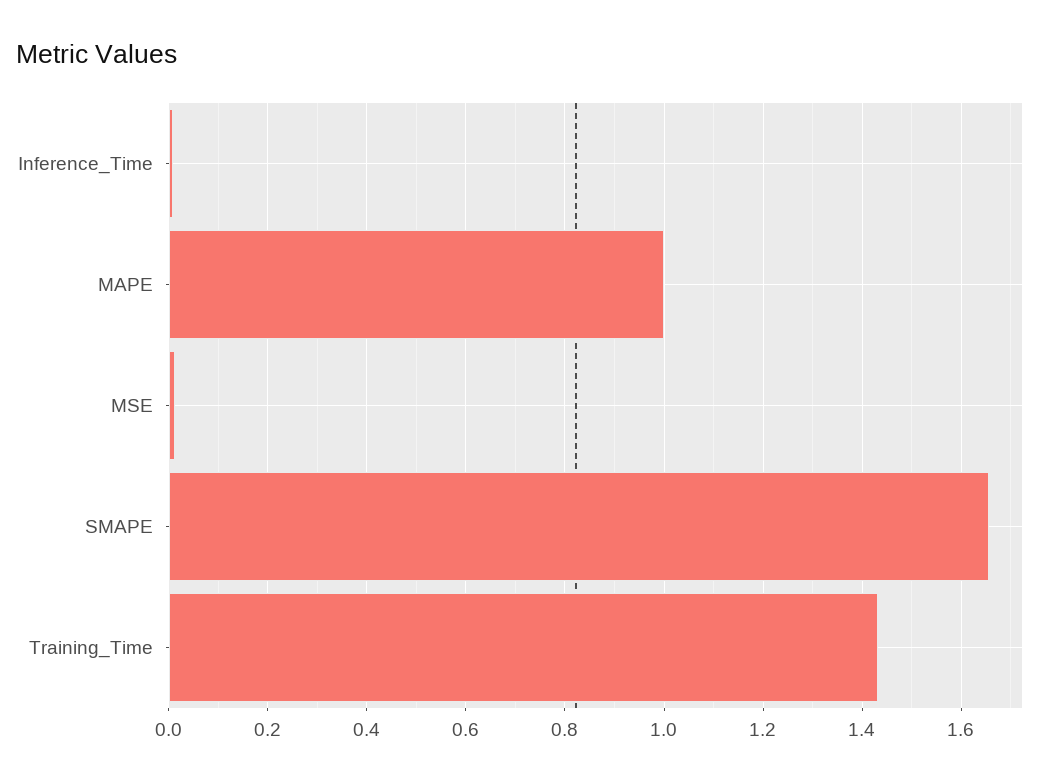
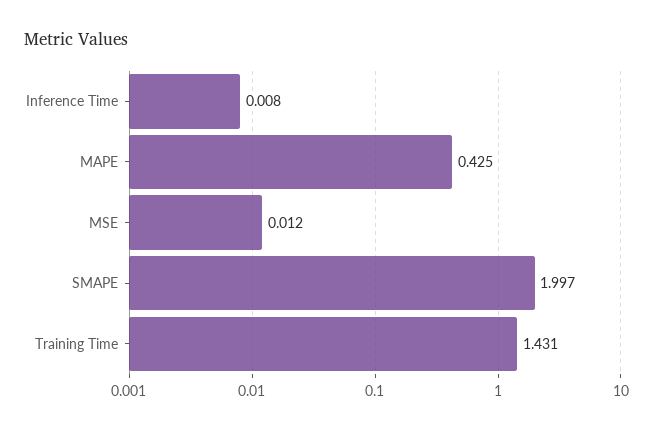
MAPE: 1 -> 0.425
SMAPE: 1.66 -> 1.997

